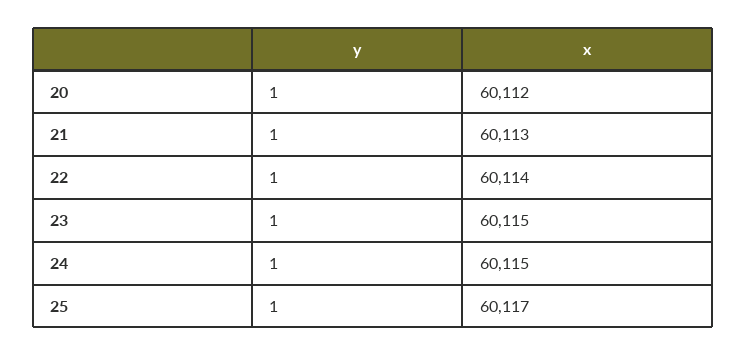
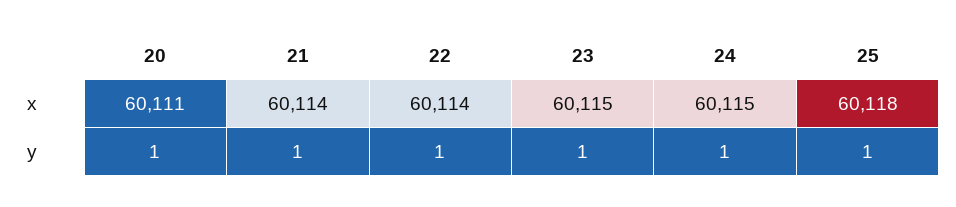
x, 20: 60112 -> 60111
x, 21: 60113 -> 60114
x, 25: 60117 -> 60118

